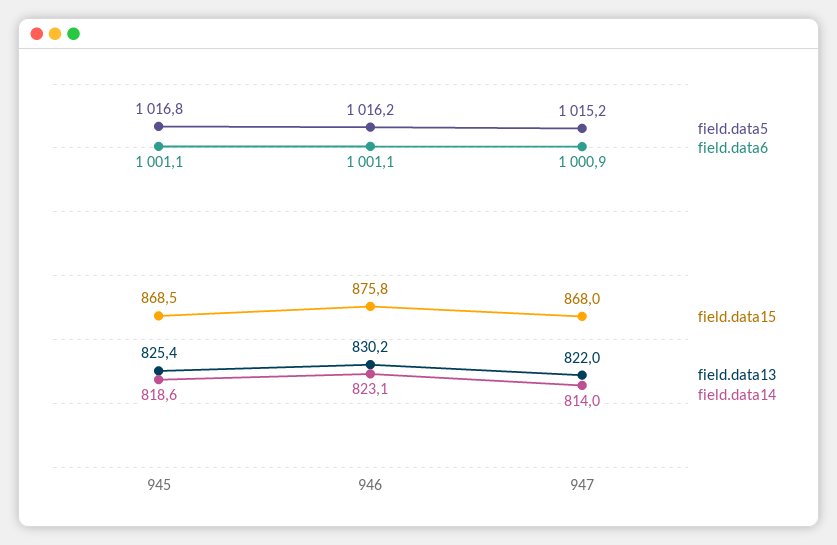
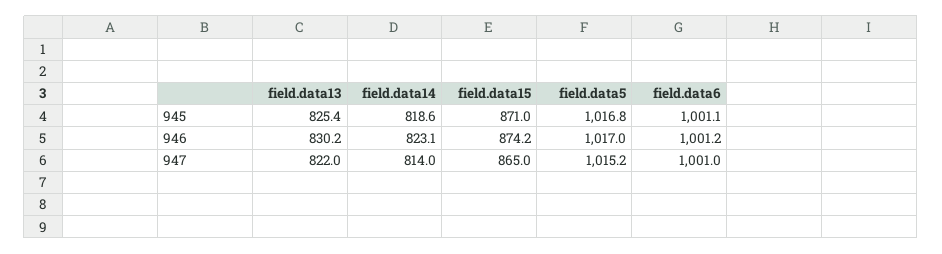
field.data15, 945: 868.5 -> 871
field.data5, 946: 1016.2 -> 1017
field.data6, 946: 1001.1 -> 1001.2
field.data15, 946: 875.8 -> 874.2
field.data6, 947: 1000.9 -> 1001
field.data15, 947: 868 -> 865

